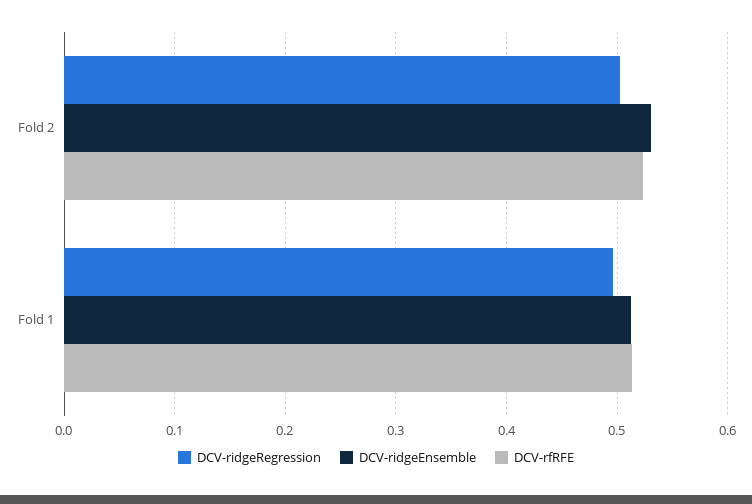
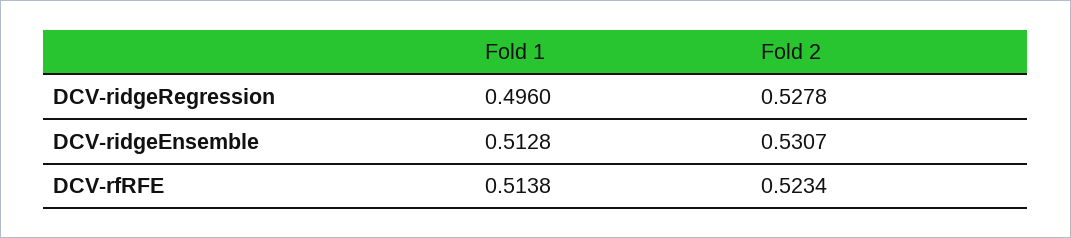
DCV-ridgeRegression, Fold 2: 0.5 -> 0.5278

